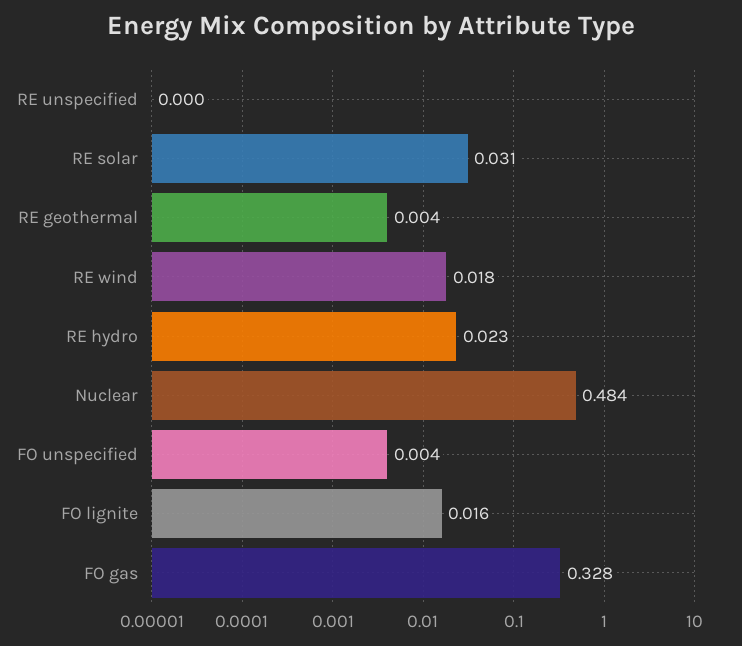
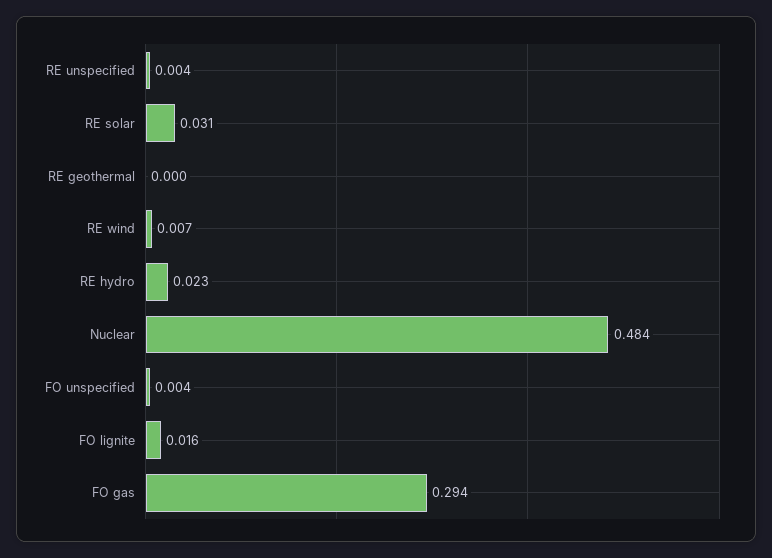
RE unspecified: 0 -> 0.004
RE geothermal: 0.004 -> 0
RE wind: 0.018 -> 0.007
FO gas: 0.328 -> 0.294

